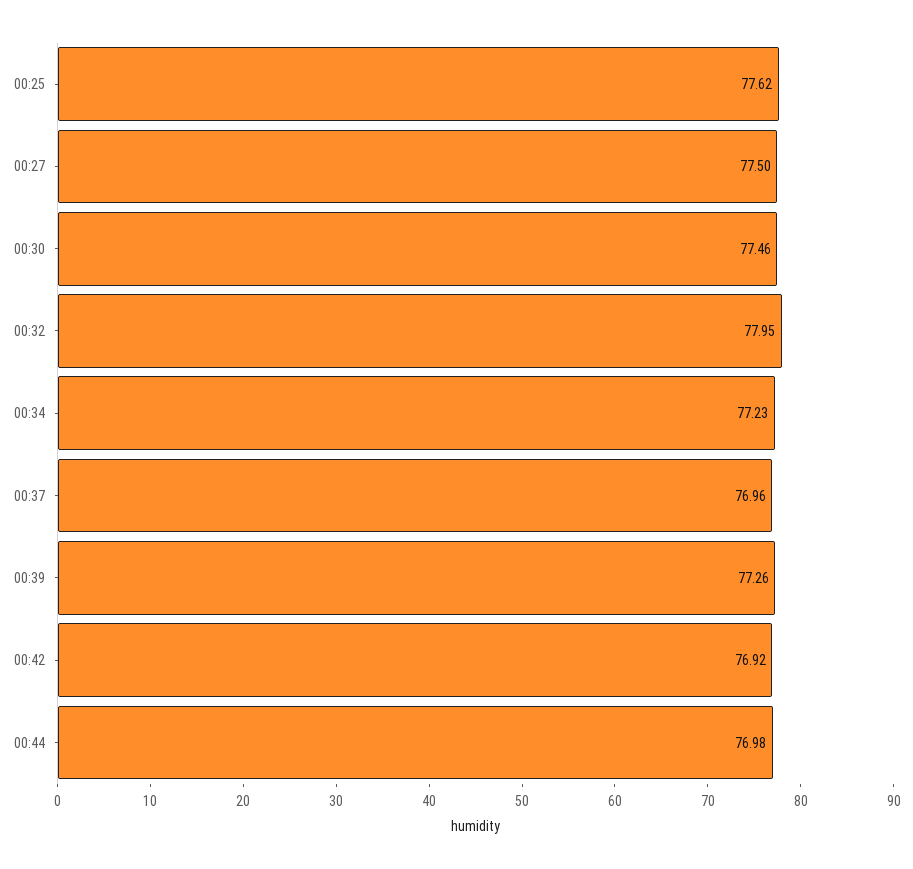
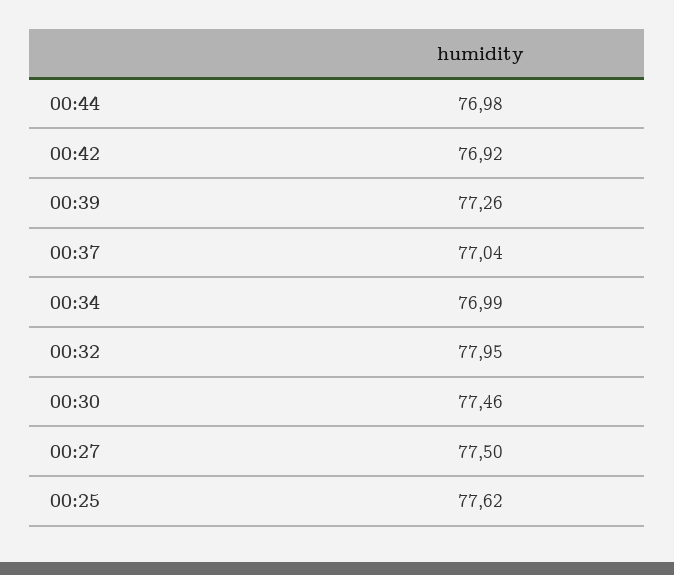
00:34: 77.23 -> 76.99
00:37: 76.96 -> 77.04

